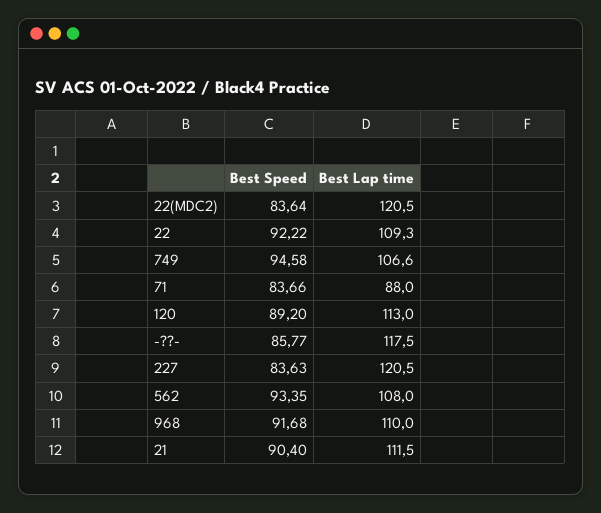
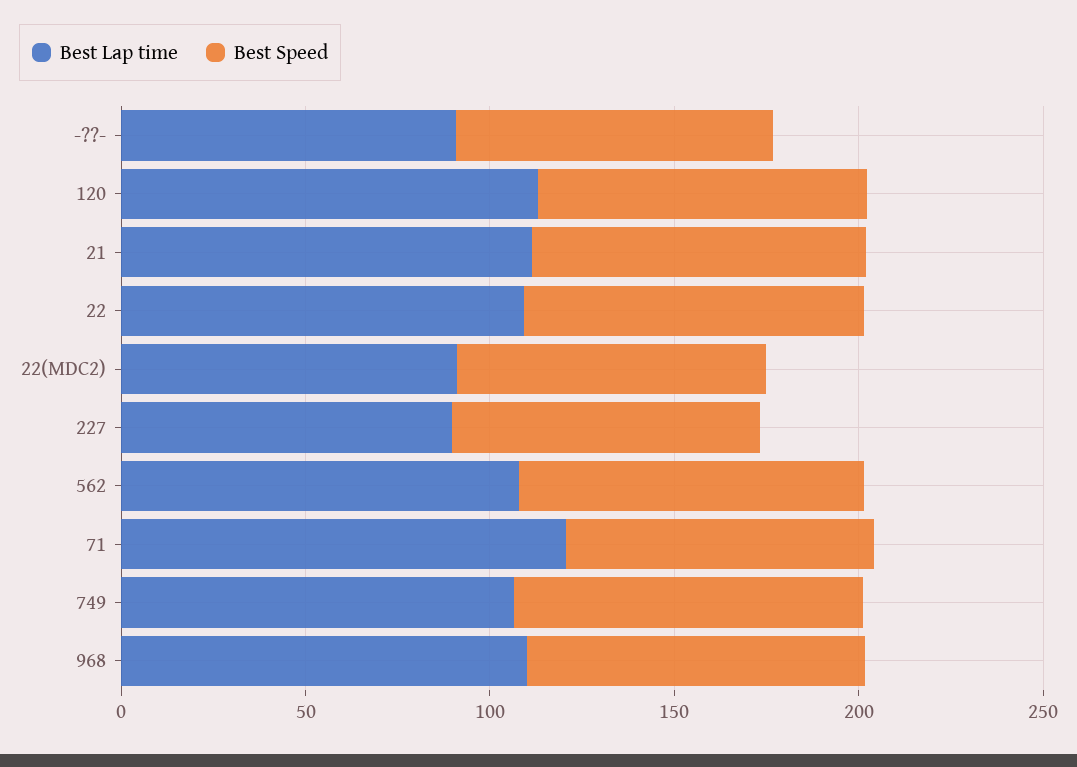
Best Lap time, 22(MDC2): 120.5 -> 90
Best Lap time, 71: 88 -> 120
Best Lap time, -??-: 117.5 -> 90
Best Lap time, 227: 120.5 -> 90

